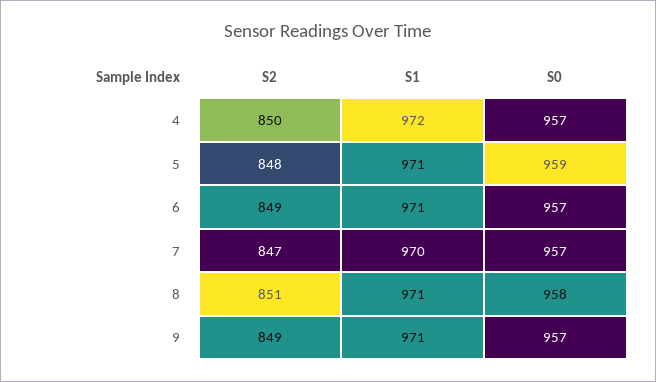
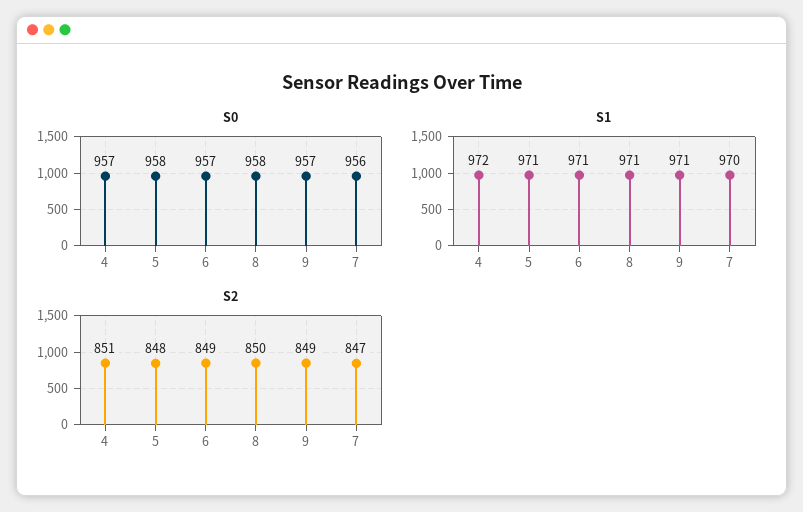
S2, 4: 850 -> 851
S0, 5: 959 -> 958
S0, 7: 957 -> 956
S2, 8: 851 -> 850

